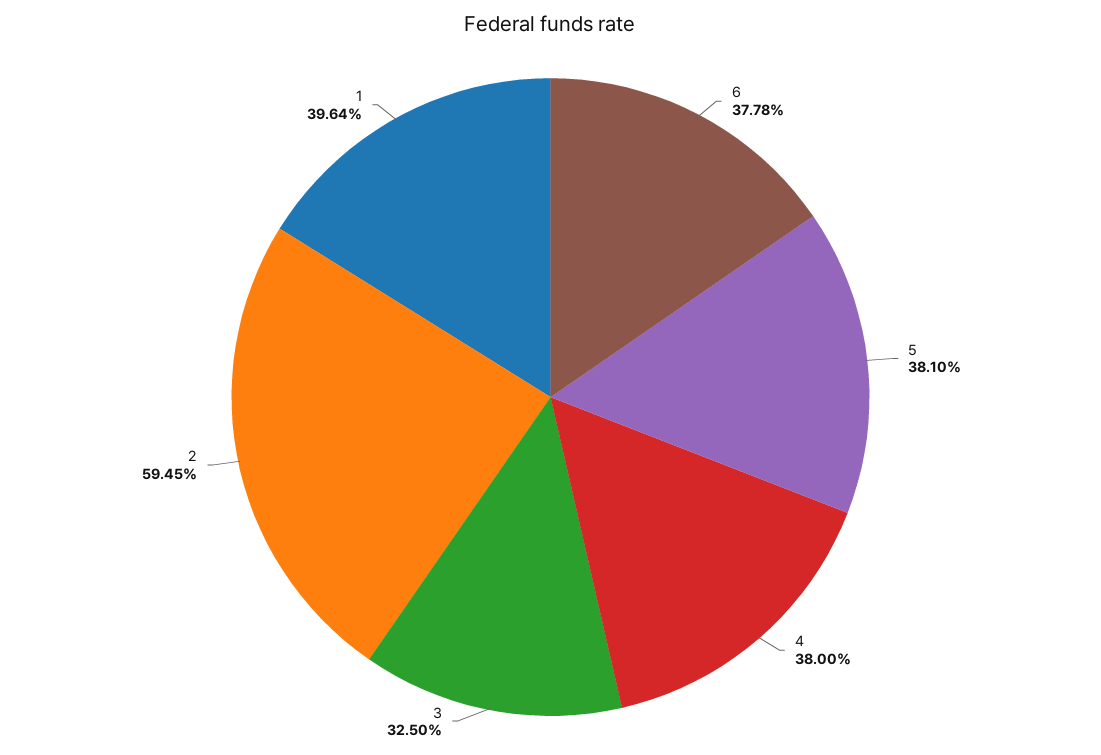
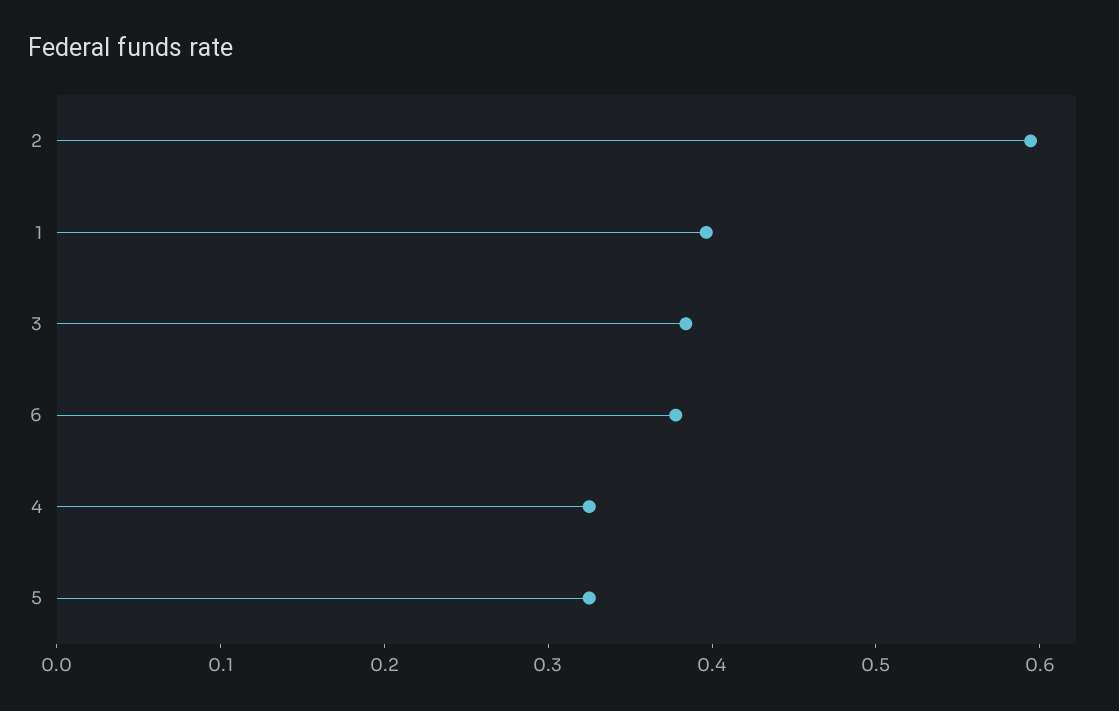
5: 0.381 -> 0.32
4: 0.38 -> 0.32
3: 0.325 -> 0.38

